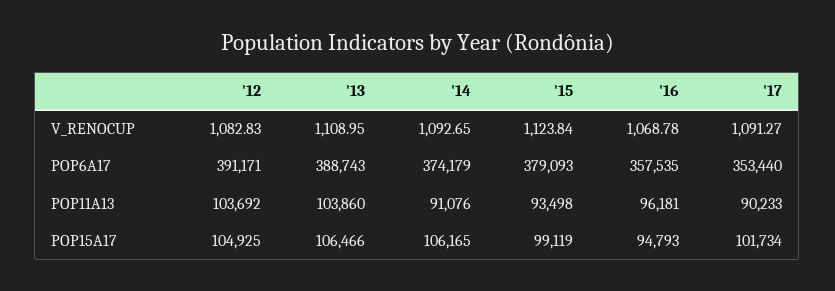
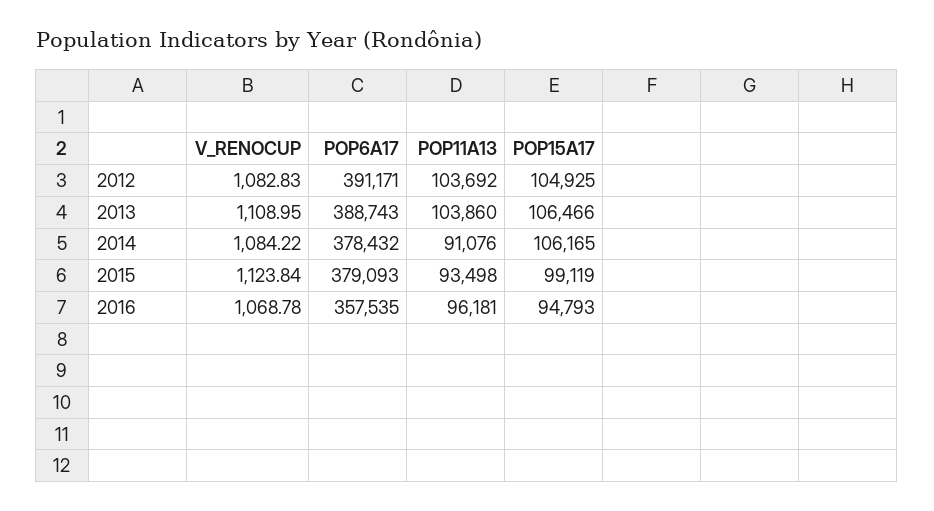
'14, V_RENOCUP: 1092.65 -> 1084.22
'17, V_RENOCUP: 1091.27 -> none
'14, POP6A17: 374179 -> 378432
'17, POP6A17: 353440 -> none
'17, POP11A13: 90233 -> none
'17, POP15A17: 101734 -> none

